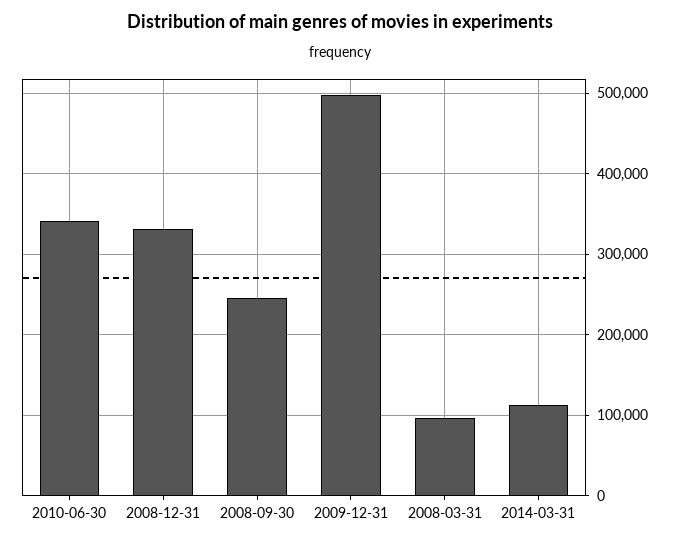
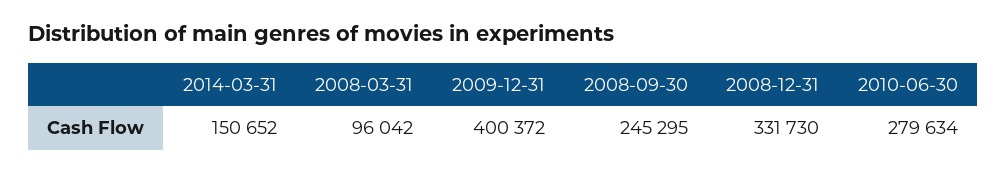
2010-06-30: 340000 -> 279634
2009-12-31: 500000 -> 400372
2014-03-31: 110000 -> 150652

